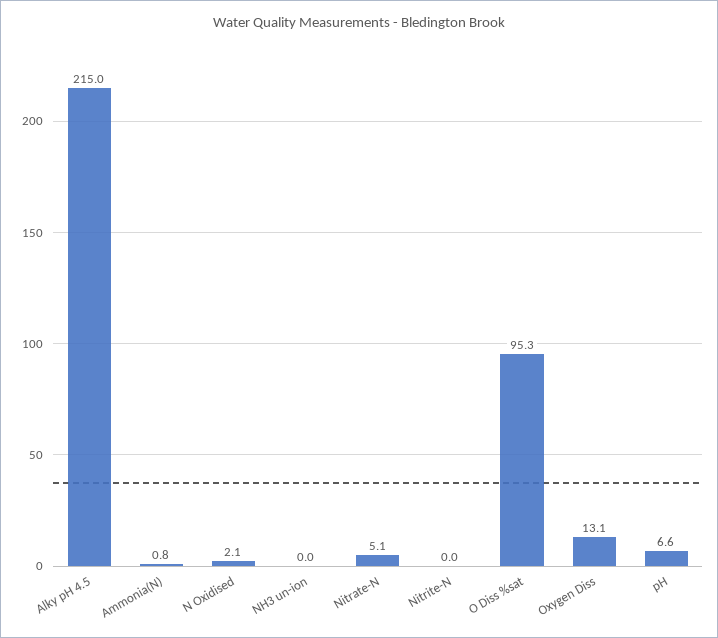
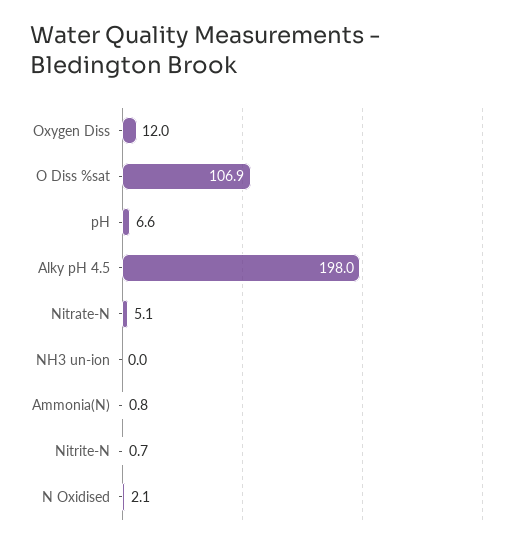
Alky pH 4.5: 215 -> 198
Nitrite-N: 0 -> 0.7
O Diss %sat: 95.3 -> 106.9
Oxygen Diss: 13.1 -> 12

